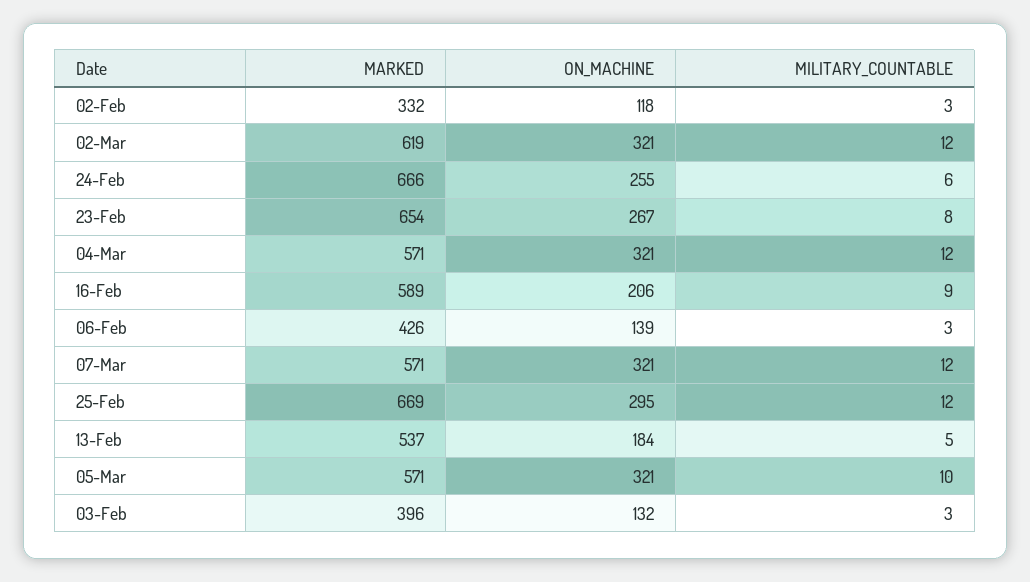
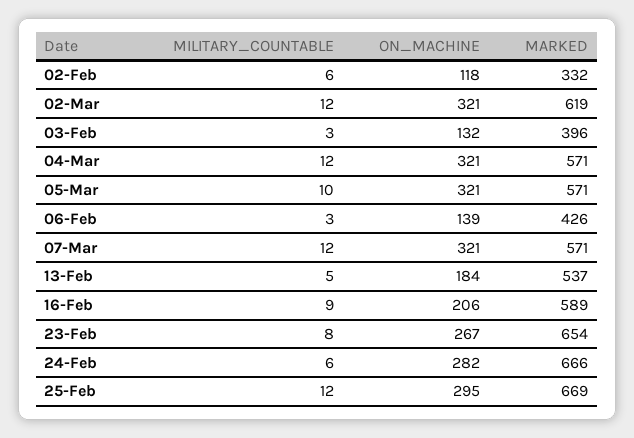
MILITARY_COUNTABLE, 02-Feb: 3 -> 6
ON_MACHINE, 24-Feb: 255 -> 282

